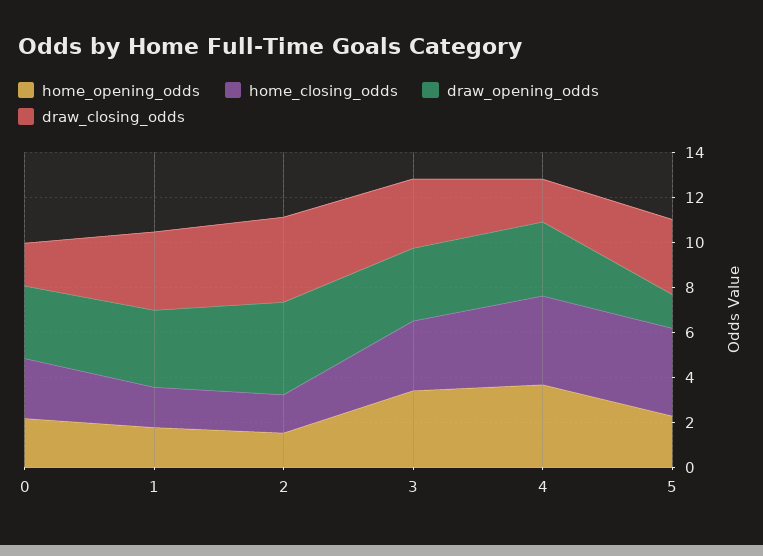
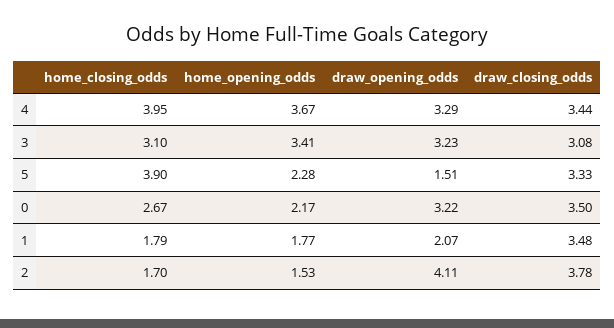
draw_closing_odds, 0: 2 -> 3.5
draw_opening_odds, 1: 3.5 -> 2.07
draw_closing_odds, 4: 2 -> 3.44

